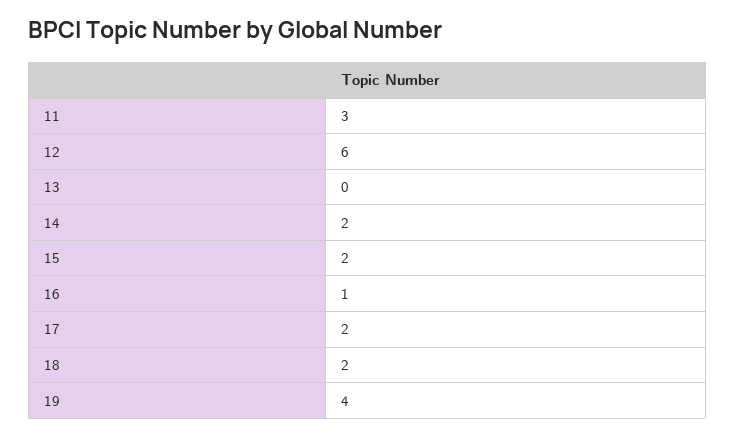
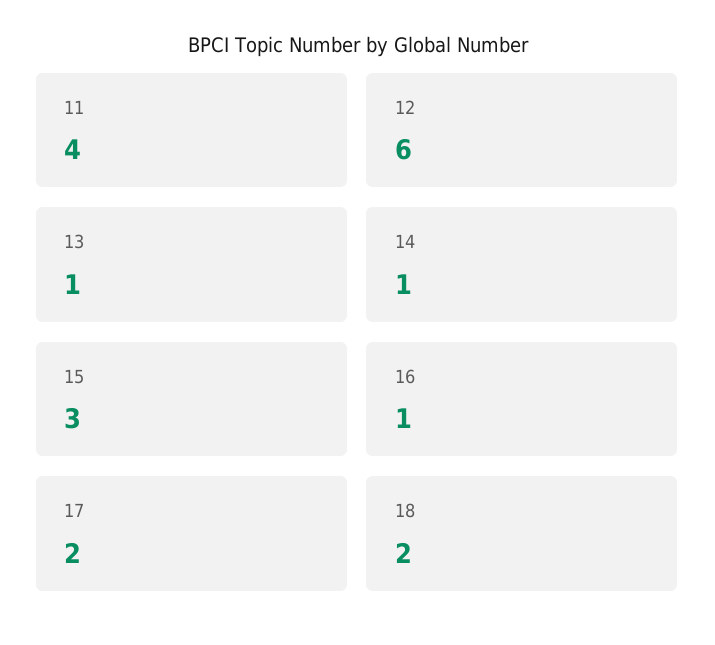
11: 3 -> 4
13: 0 -> 1
14: 2 -> 1
15: 2 -> 3
19: 4 -> none

